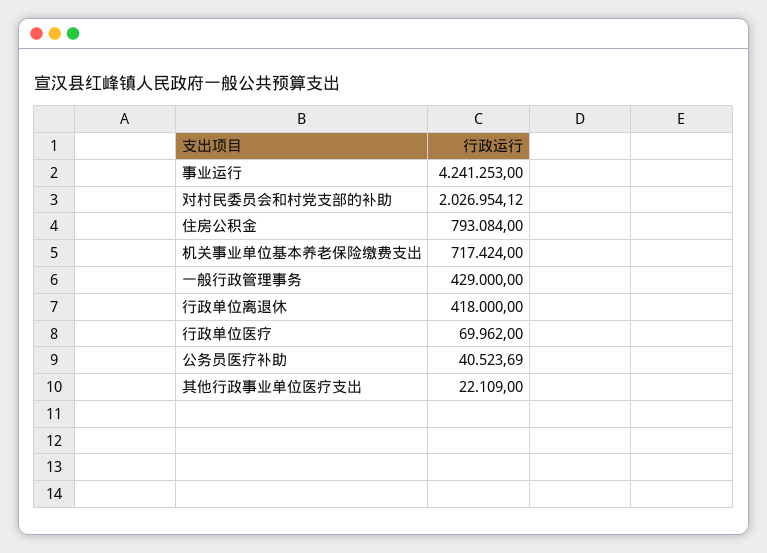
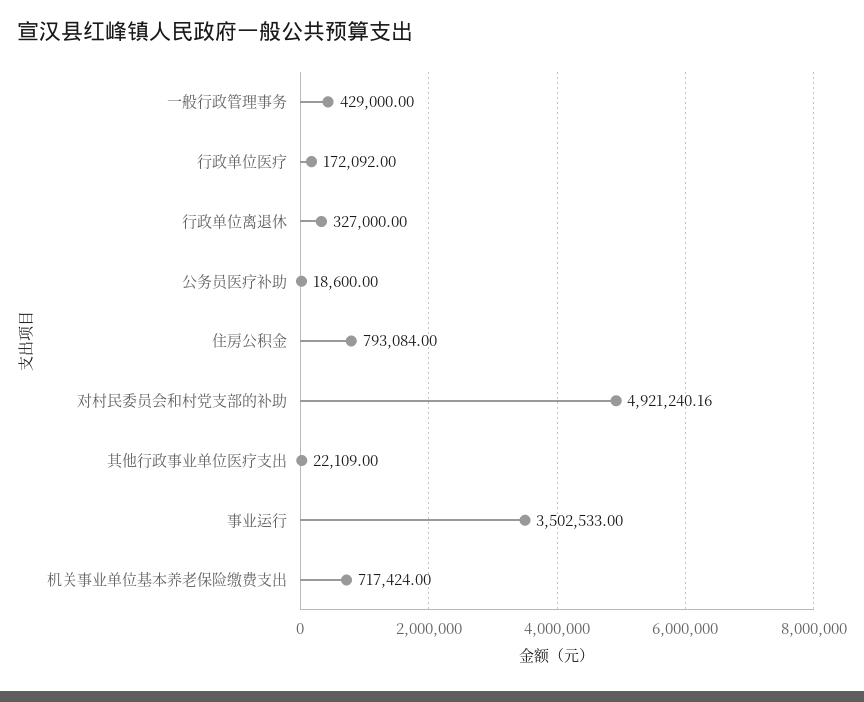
事业运行: 4241253 -> 3502533
对村民委员会和村党支部的补助: 2026954.12 -> 4921240.16
行政单位离退休: 418000 -> 327000
行政单位医疗: 69962 -> 172092
公务员医疗补助: 40523.69 -> 18600

